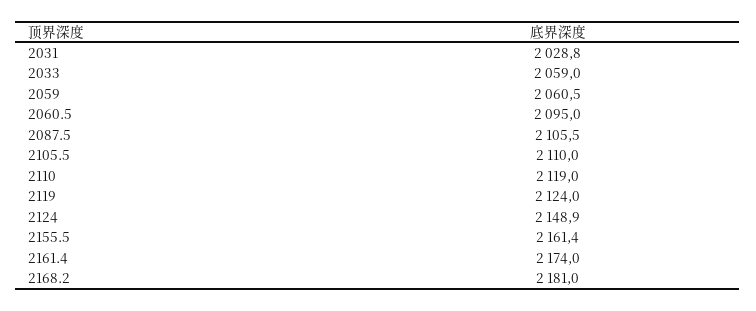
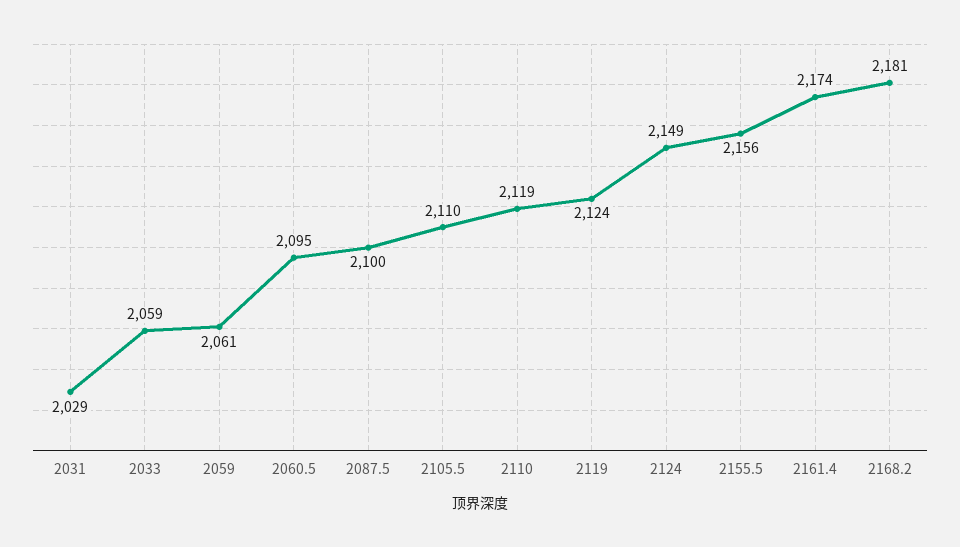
2087.5: 2105.5 -> 2100
2155.5: 2161.4 -> 2156

